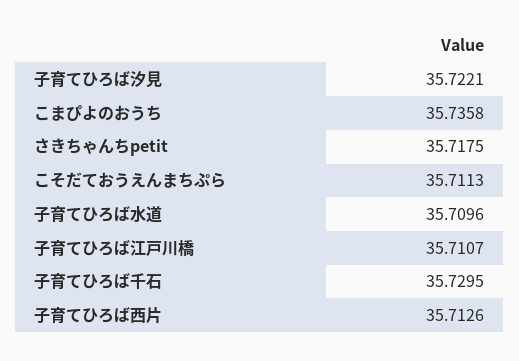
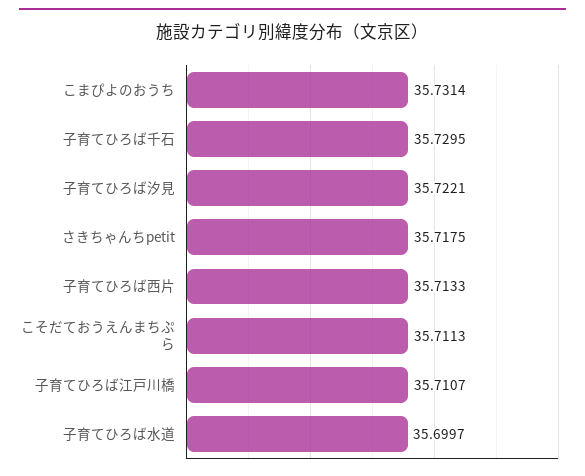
こまぴよのおうち: 35.7358 -> 35.7314
子育てひろば水道: 35.7096 -> 35.6997
子育てひろば西片: 35.7126 -> 35.7133

